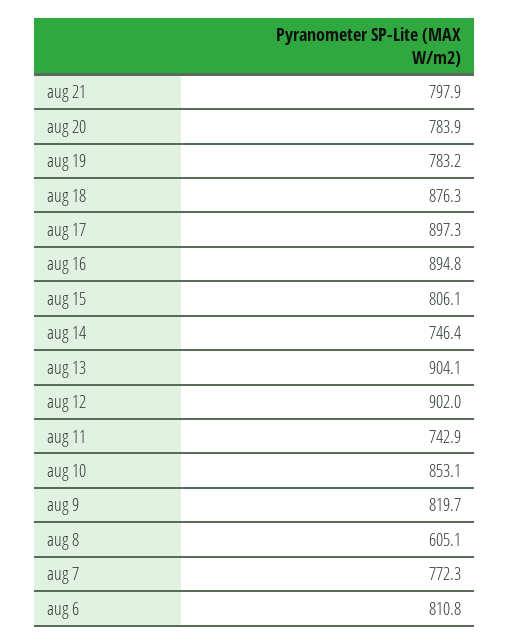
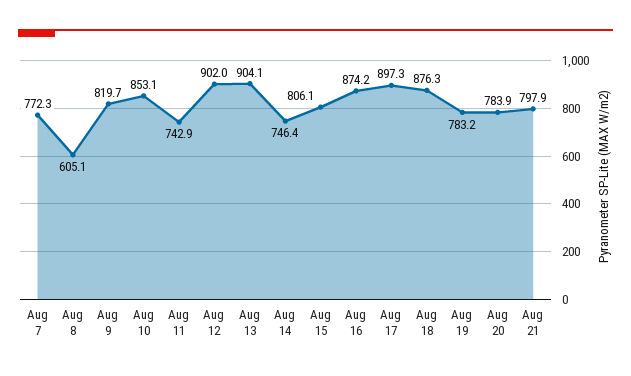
aug 16: 894.8 -> 874.2
aug 6: 810.8 -> none

